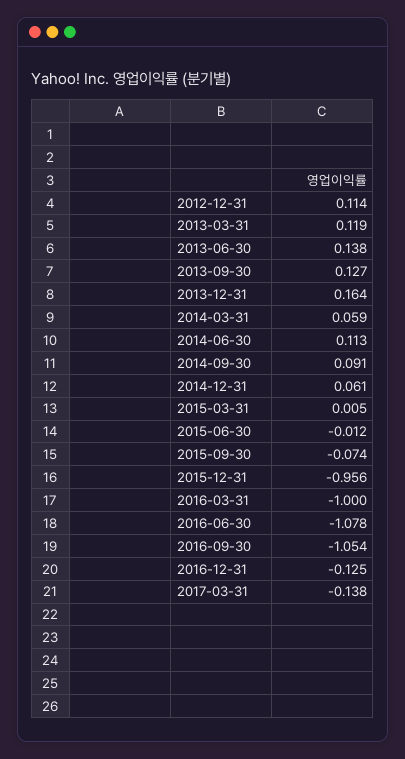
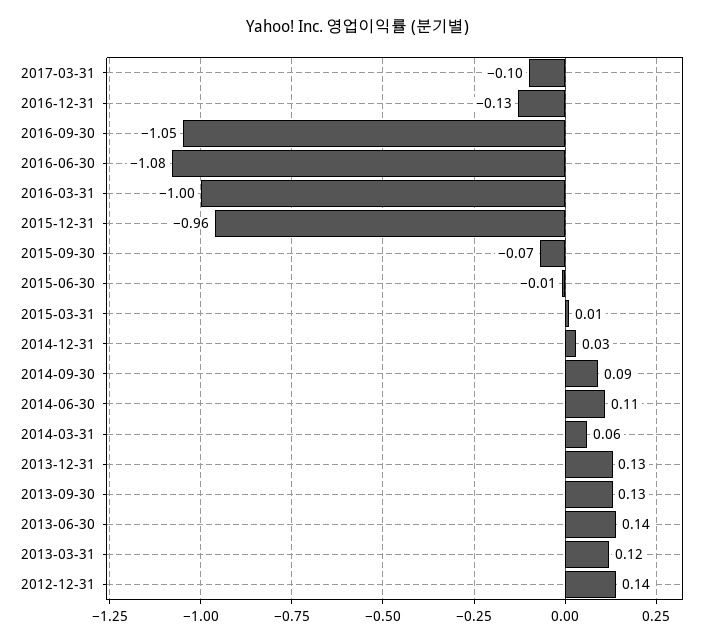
2012-12-31: 0.114 -> 0.14
2013-12-31: 0.164 -> 0.13
2014-12-31: 0.061 -> 0.03
2017-03-31: -0.138 -> -0.1

